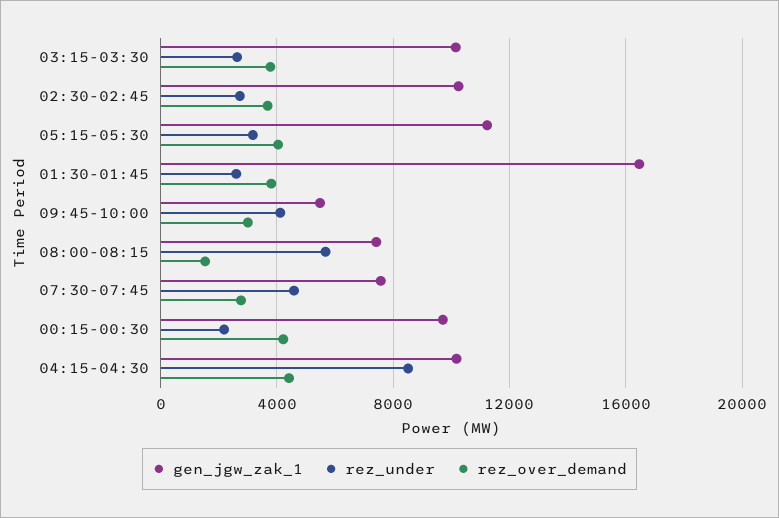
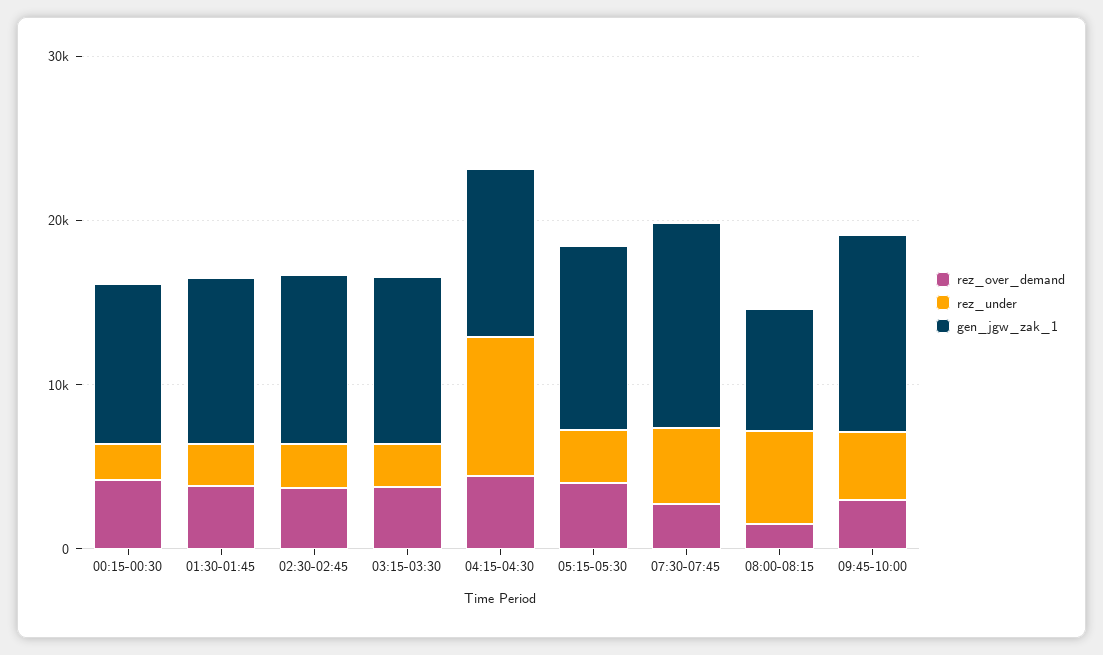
gen_jgw_zak_1, 01:30-01:45: 16500 -> 10000
gen_jgw_zak_1, 09:45-10:00: 5500 -> 12000
gen_jgw_zak_1, 07:30-07:45: 7500 -> 12000

